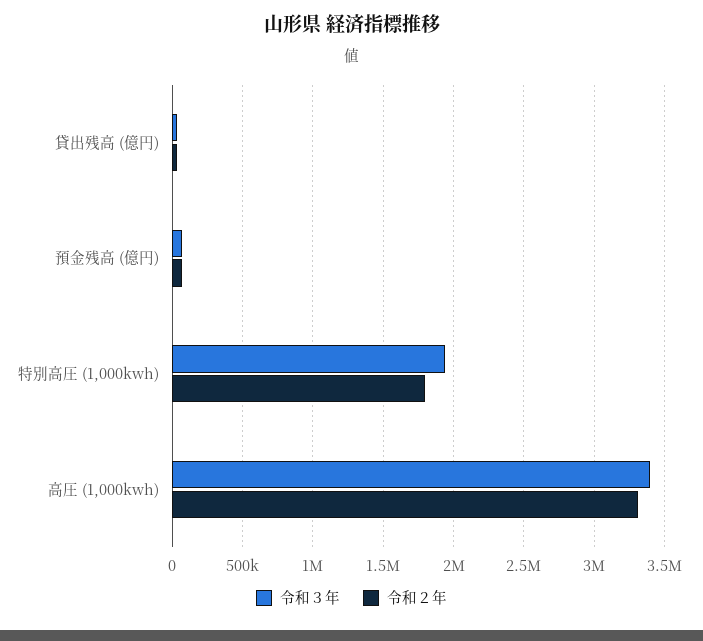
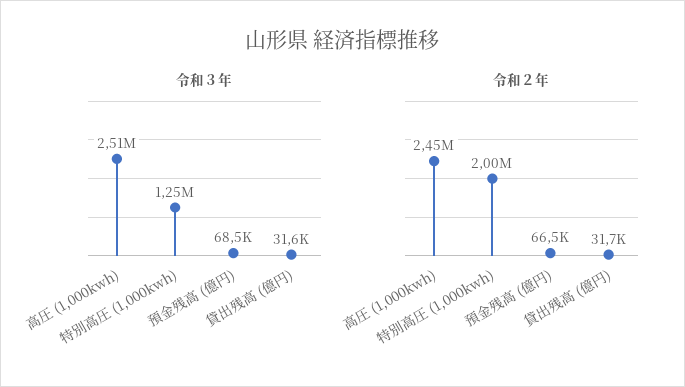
令和３年, 特別高圧 (1,000kwh): 1950000 -> 1250000
令和２年, 特別高圧 (1,000kwh): 1800000 -> 2000000
令和３年, 高圧 (1,000kwh): 3400000 -> 2510000
令和２年, 高圧 (1,000kwh): 3300000 -> 2450000

